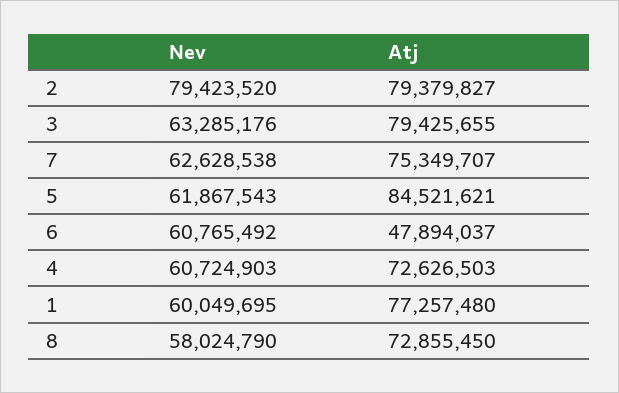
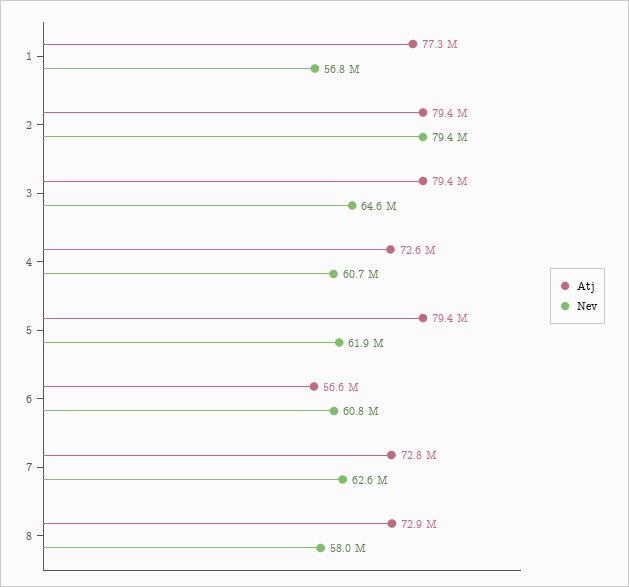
Nev, 3: 63285176 -> 64600000
Atj, 7: 75349707 -> 72800000
Atj, 5: 84521621 -> 79400000
Atj, 6: 47894037 -> 56600000
Nev, 1: 60049695 -> 56800000

